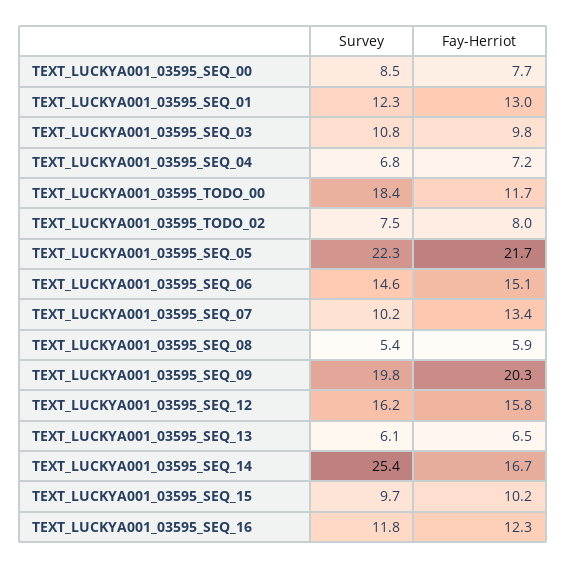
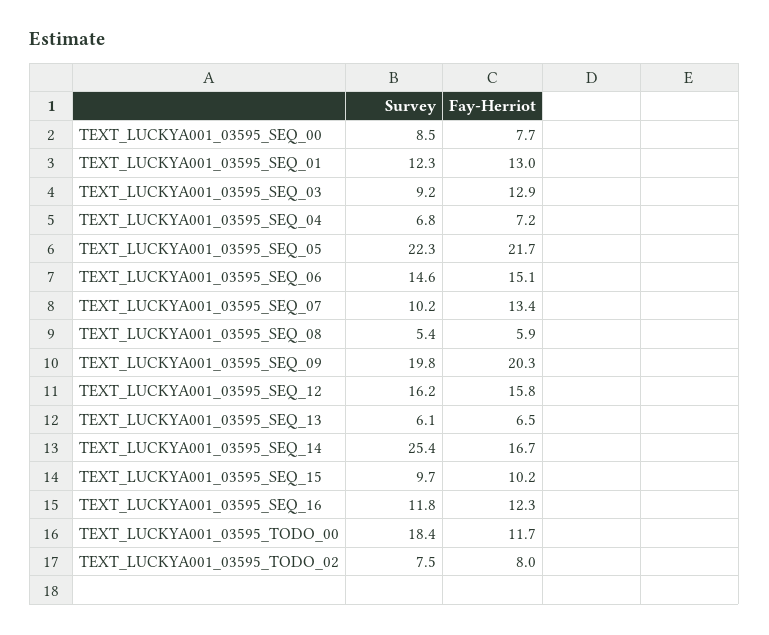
Survey, TEXT_LUCKYA001_03595_SEQ_03: 10.8 -> 9.2
Fay-Herriot, TEXT_LUCKYA001_03595_SEQ_03: 9.8 -> 12.9

